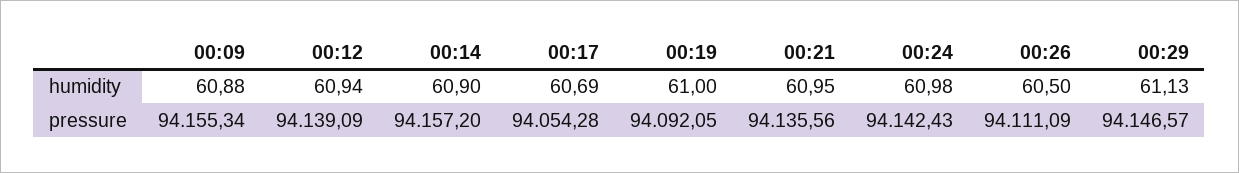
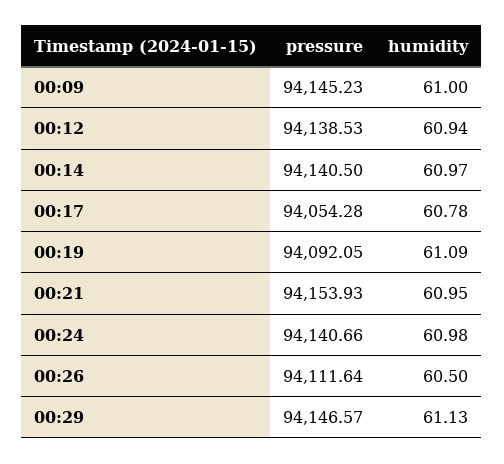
00:09, humidity: 60.88 -> 61
00:14, humidity: 60.9 -> 60.97
00:17, humidity: 60.69 -> 60.78
00:19, humidity: 61 -> 61.09
00:09, pressure: 94155.34 -> 94145.23
00:12, pressure: 94139.09 -> 94138.53
00:14, pressure: 94157.2 -> 94140.5
00:21, pressure: 94135.56 -> 94153.93
00:24, pressure: 94142.43 -> 94140.66
00:26, pressure: 94111.09 -> 94111.64

